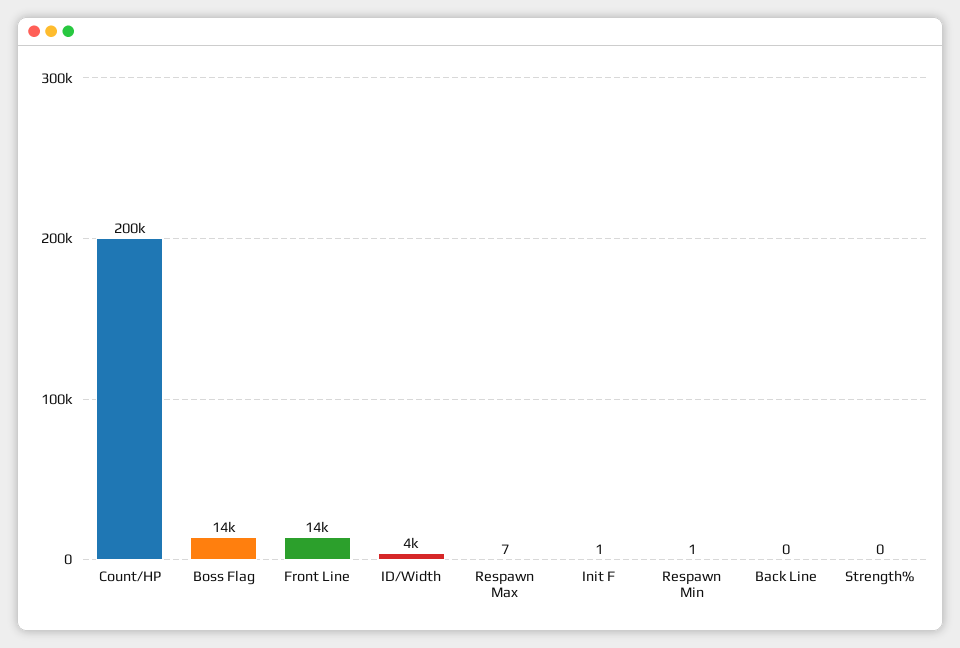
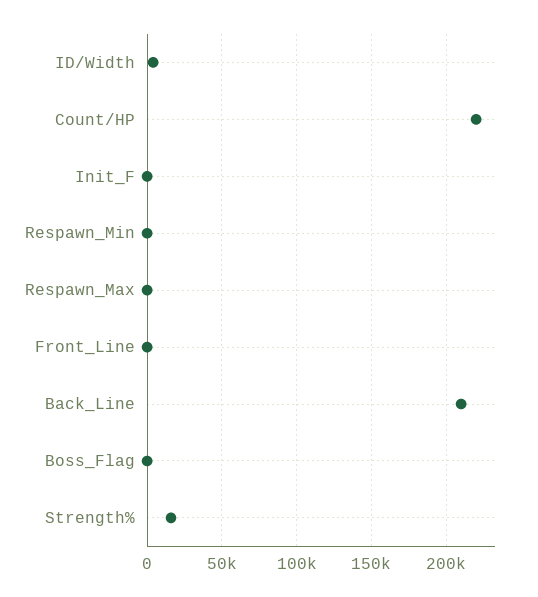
Count/HP: 200000 -> 220000
Boss Flag: 14000 -> 0
Front Line: 14000 -> 0
Back Line: 0 -> 210000
Strength%: 0 -> 15000

